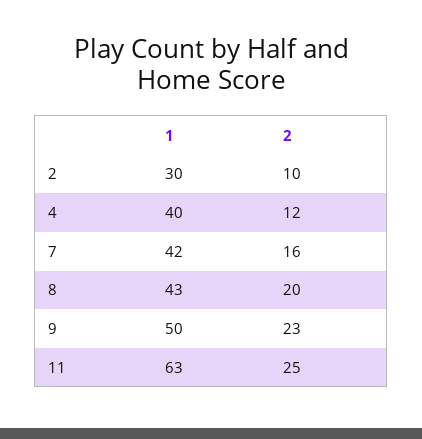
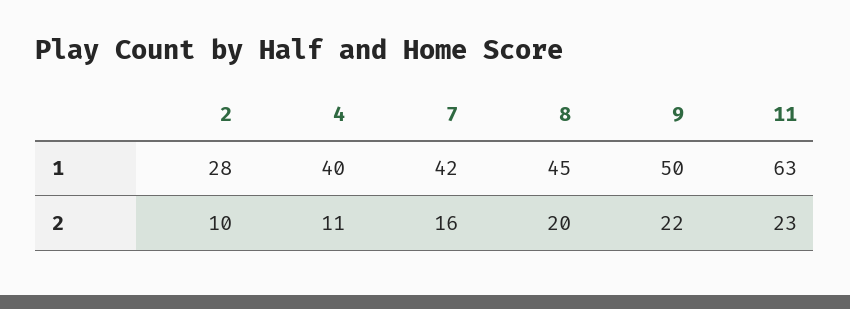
1, 2: 30 -> 28
2, 4: 12 -> 11
1, 8: 43 -> 45
2, 9: 23 -> 22
2, 11: 25 -> 23

